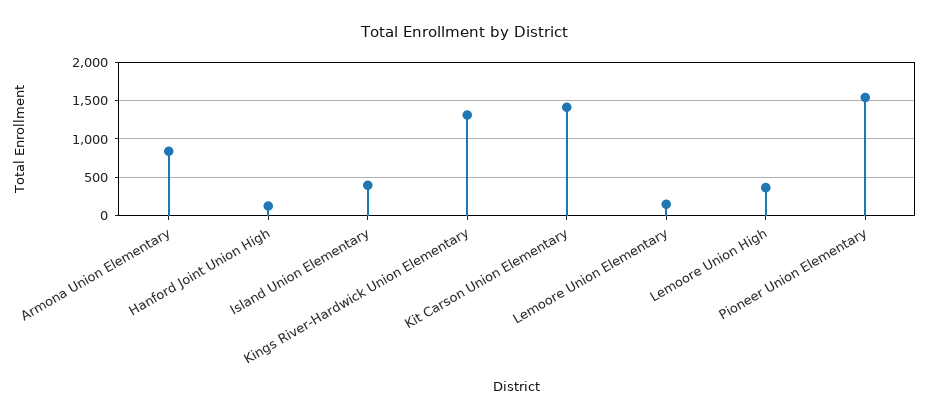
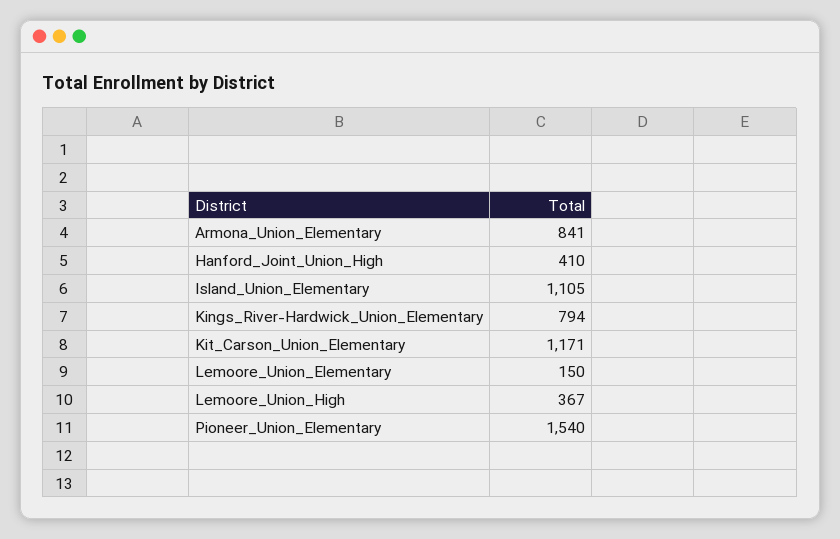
Hanford Joint Union High: 100 -> 410
Island Union Elementary: 400 -> 1105
Kings River-Hardwick Union Elementary: 1300 -> 794
Kit Carson Union Elementary: 1400 -> 1171

